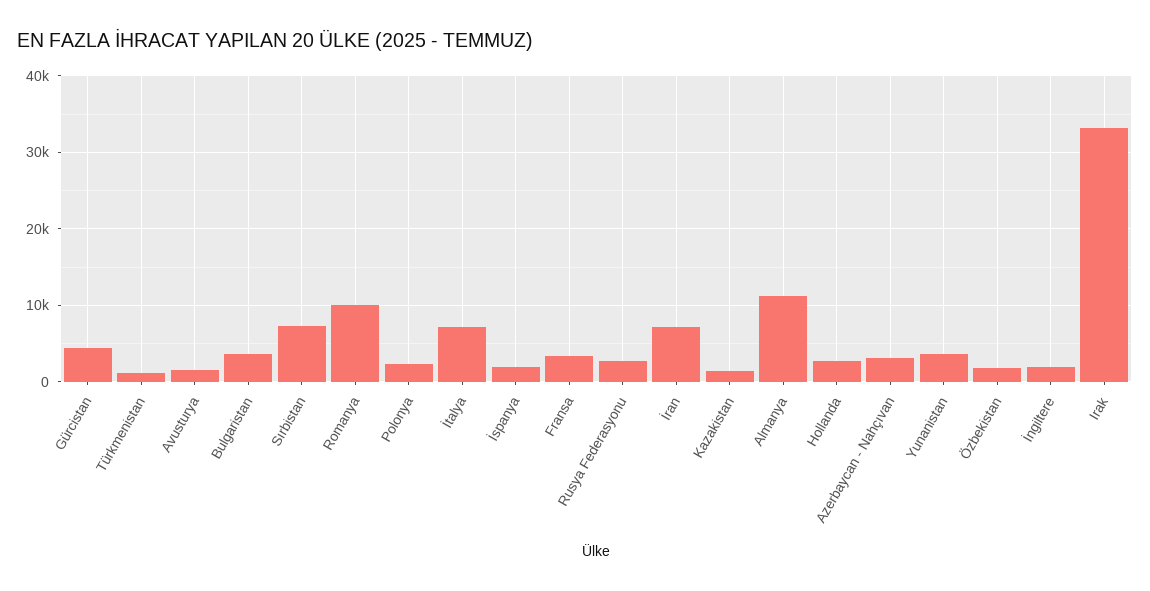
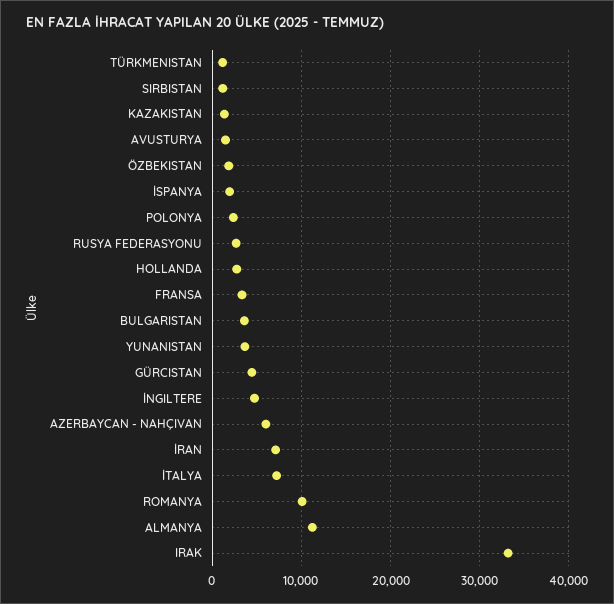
Sırbistan: 7000 -> 1000
Azerbaycan - Nahçıvan: 3000 -> 6000
İngiltere: 2000 -> 5000

